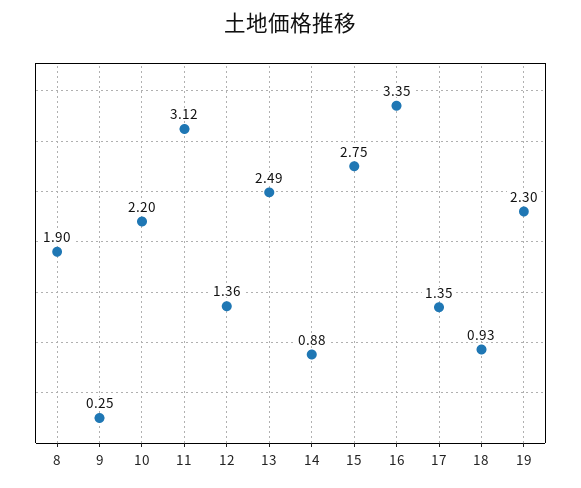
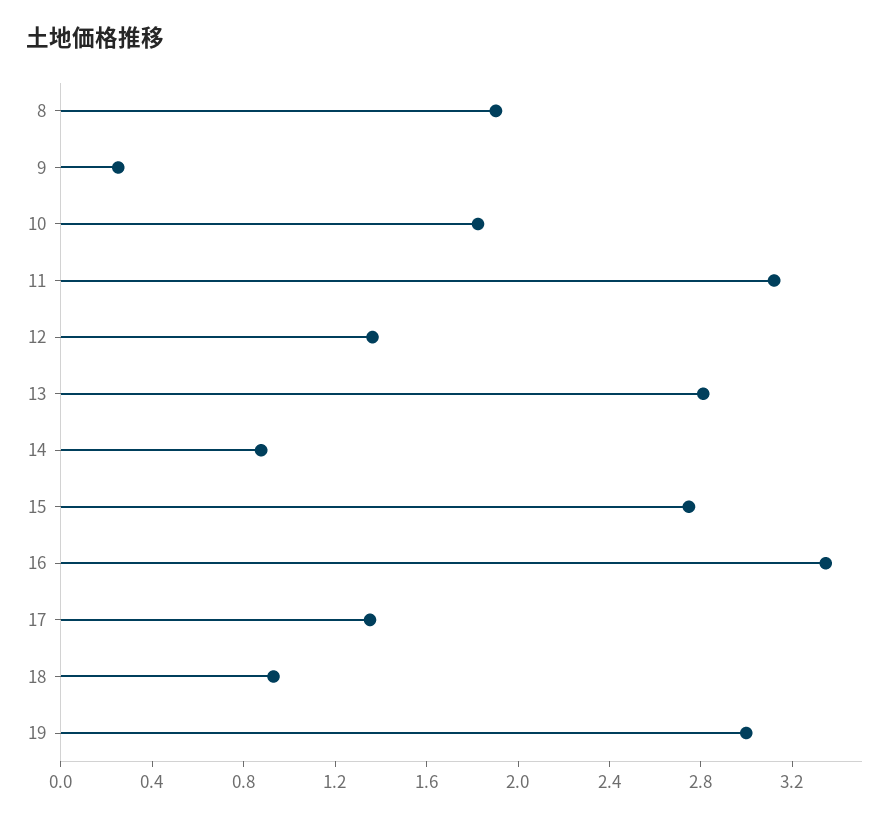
10: 2.2 -> 1.8
13: 2.49 -> 2.8
19: 2.3 -> 3

